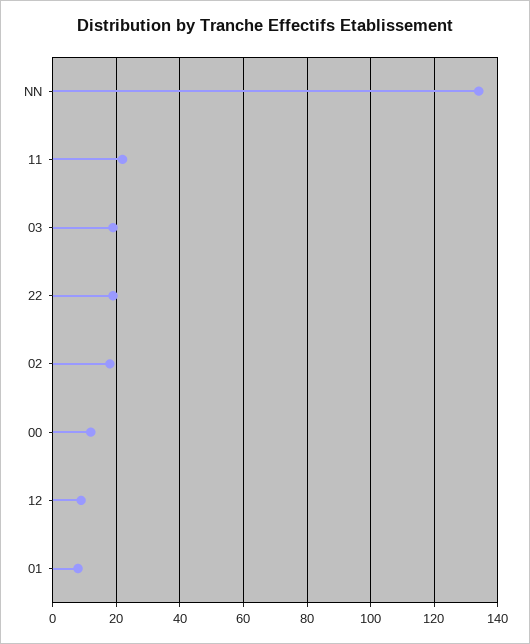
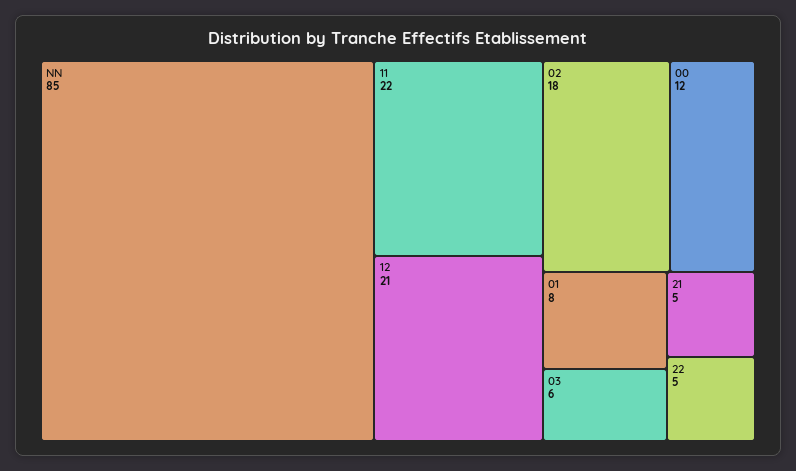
NN: 135 -> 85
03: 20 -> 6
22: 20 -> 5
12: 10 -> 21
21: none -> 5

